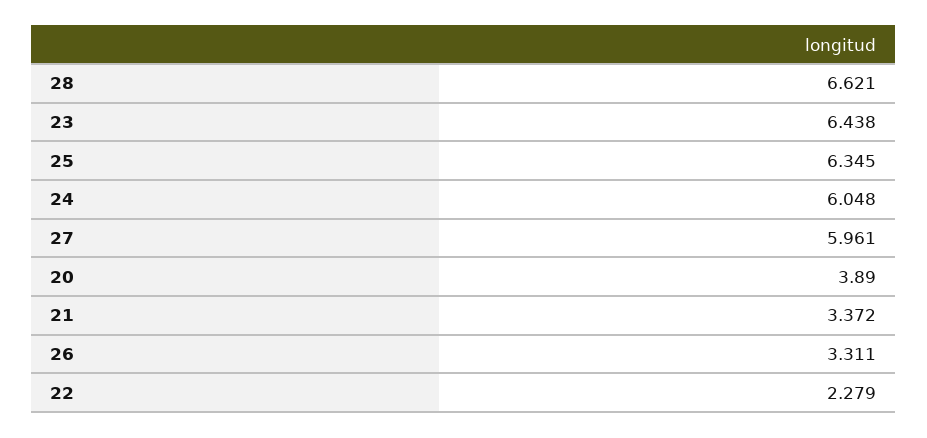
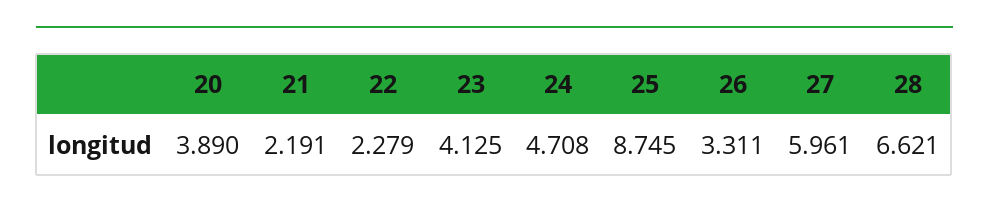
23: 6.438 -> 4.125
25: 6.345 -> 8.745
24: 6.048 -> 4.708
21: 3.372 -> 2.191

